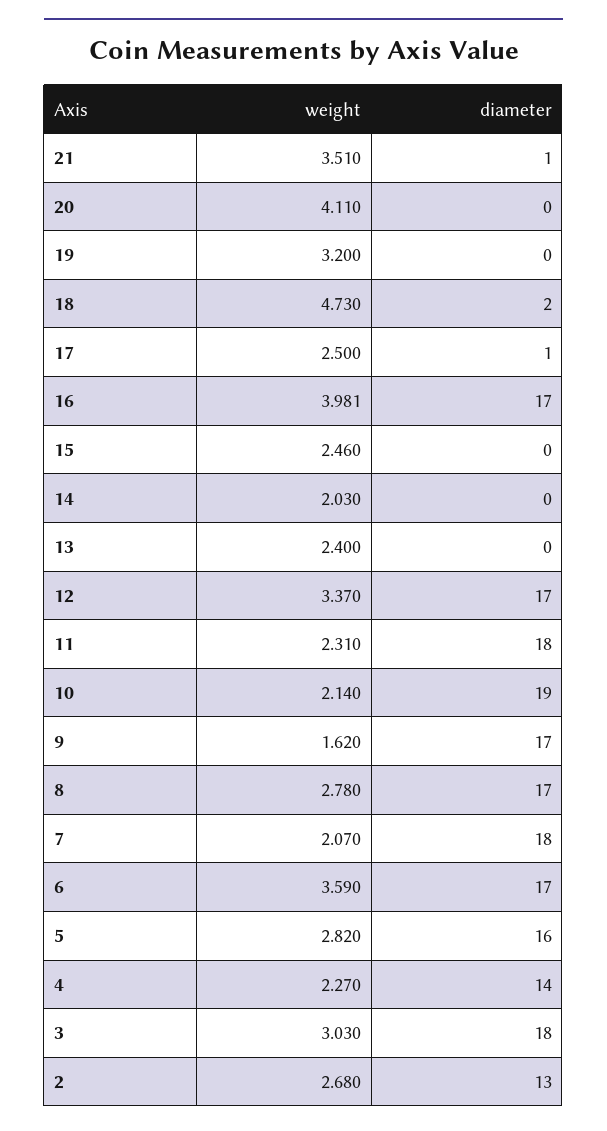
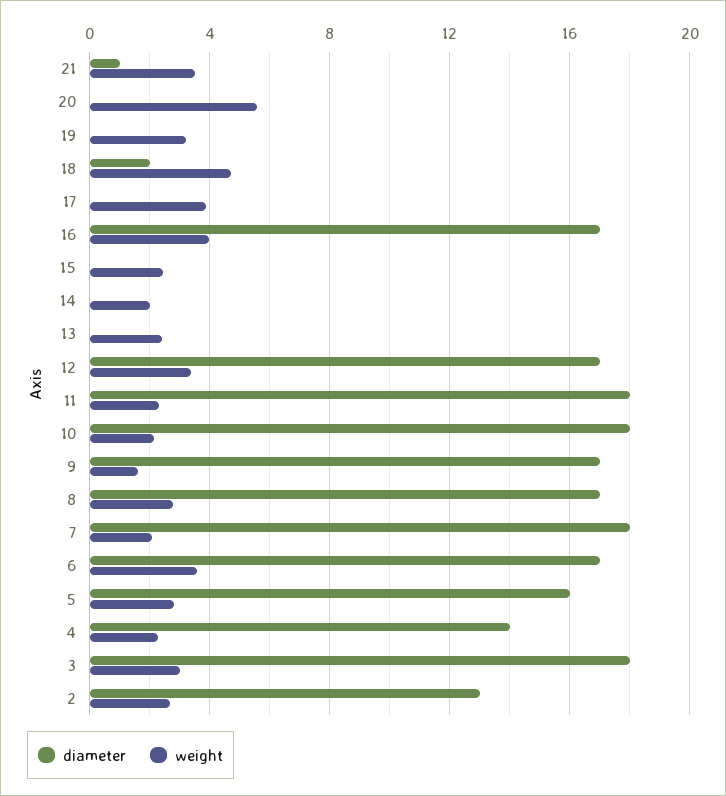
weight, 20: 4.11 -> 5.5
weight, 17: 2.5 -> 4
diameter, 17: 1 -> 0
diameter, 10: 19 -> 18

